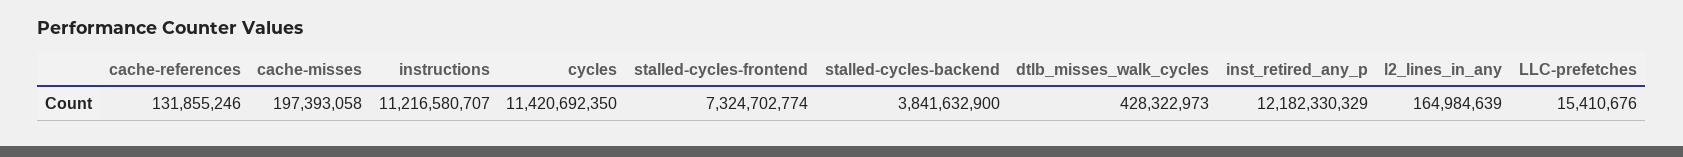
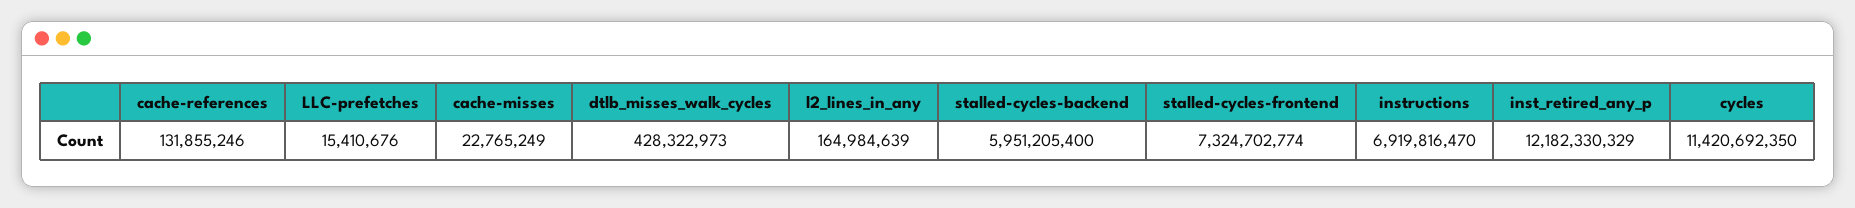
cache-misses: 197393058 -> 22765249
instructions: 11216580707 -> 6919816470
stalled-cycles-backend: 3841632900 -> 5951205400

